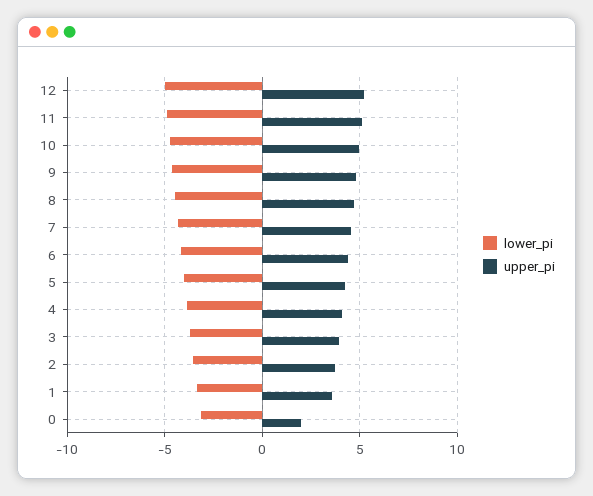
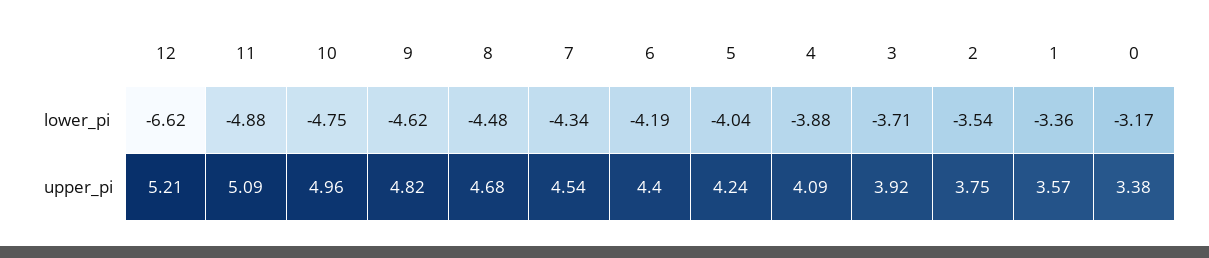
lower_pi, 12: -5 -> -6.62
upper_pi, 0: 2 -> 3.38

